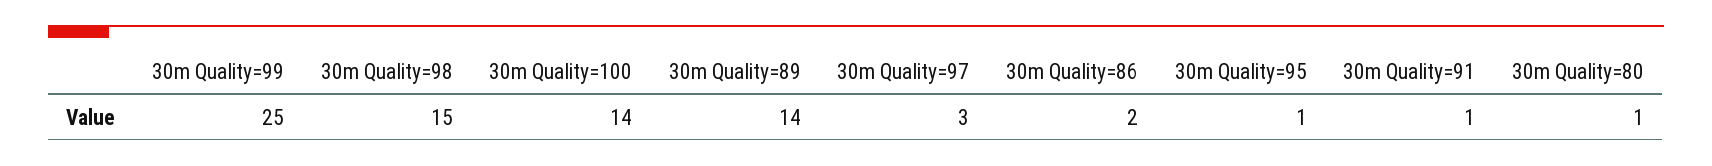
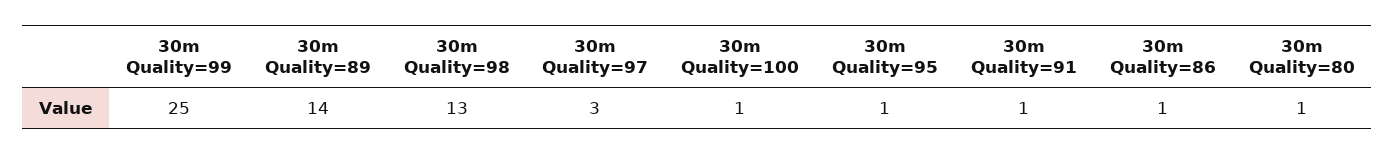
30m Quality=98: 15 -> 13
30m Quality=100: 14 -> 1
30m Quality=86: 2 -> 1

